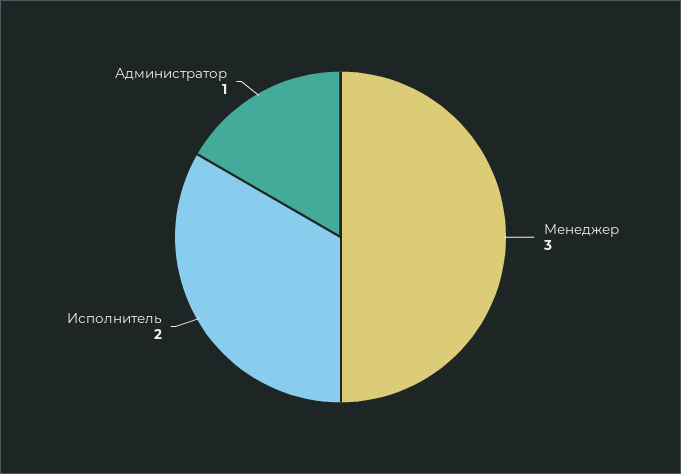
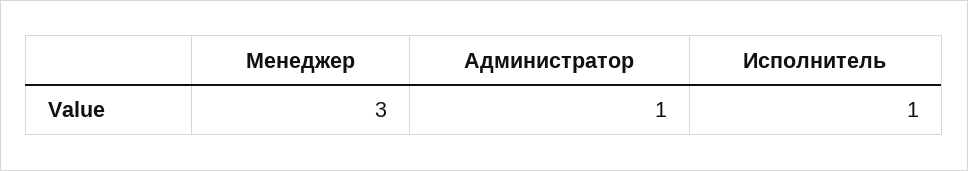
Исполнитель: 2 -> 1

